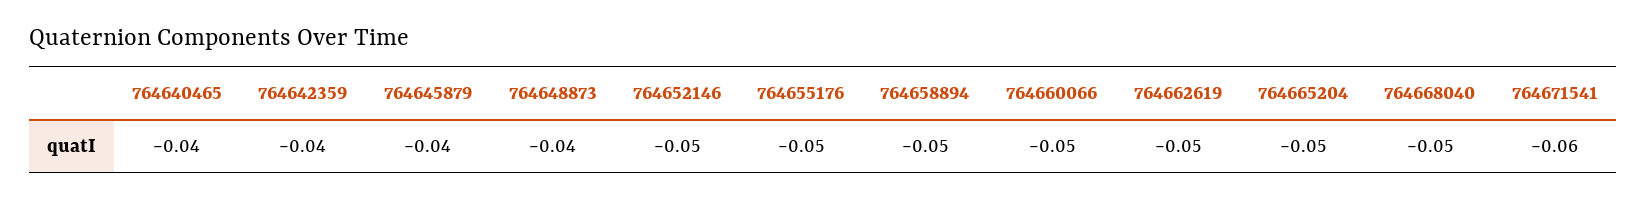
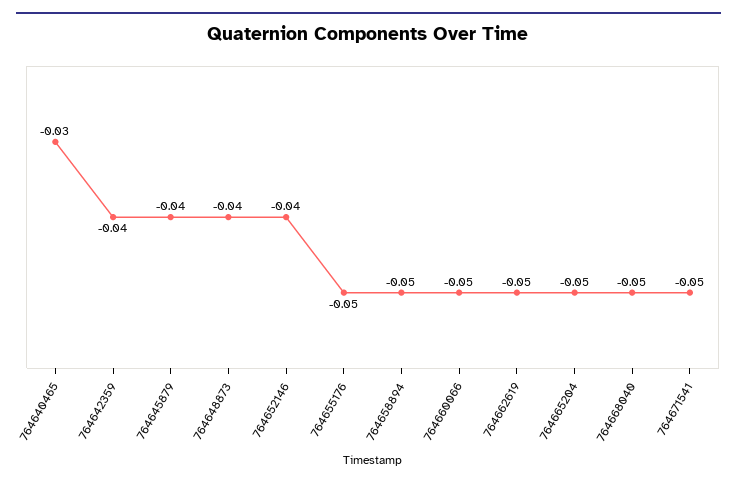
764640465: -0.04 -> -0.03
764652146: -0.05 -> -0.04
764671541: -0.06 -> -0.05

